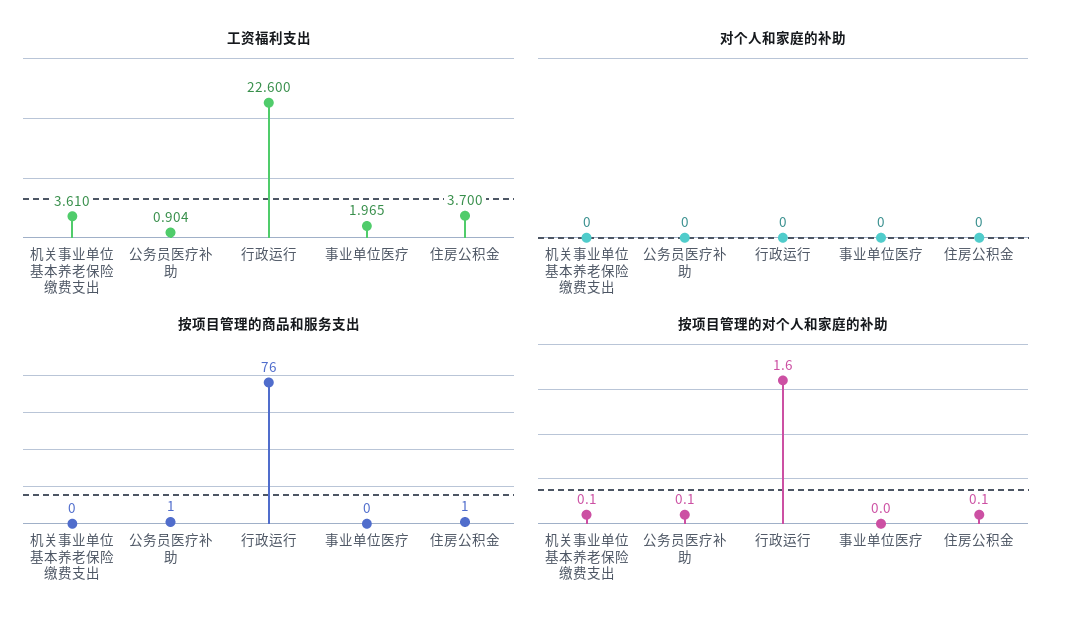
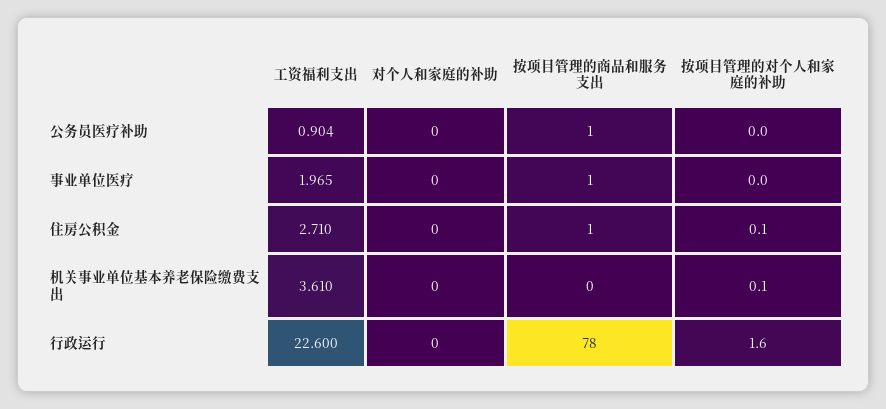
工资福利支出, 住房公积金: 3.7 -> 2.71
按项目管理的商品和服务支出, 行政运行: 76 -> 78
按项目管理的商品和服务支出, 事业单位医疗: 0 -> 1
按项目管理的对个人和家庭的补助, 公务员医疗补助: 0.1 -> 0

